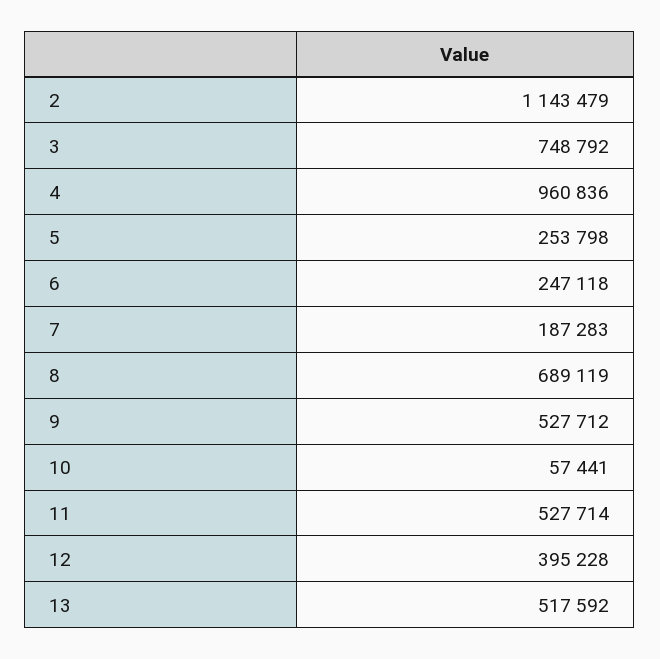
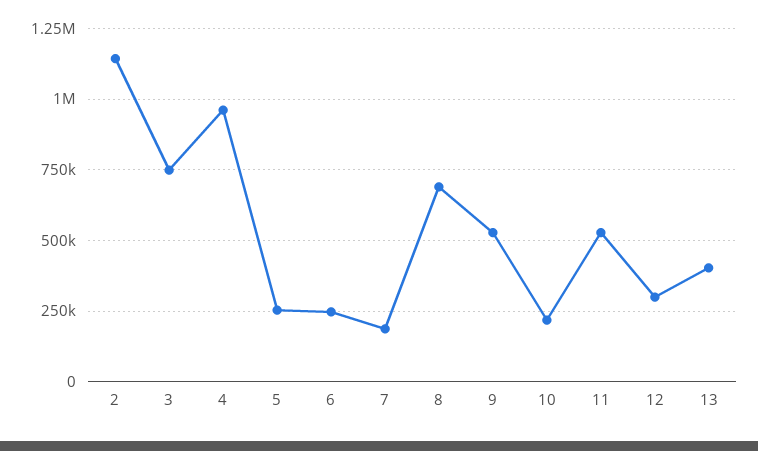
10: 57441 -> 225000
12: 395228 -> 300000
13: 517592 -> 400000

